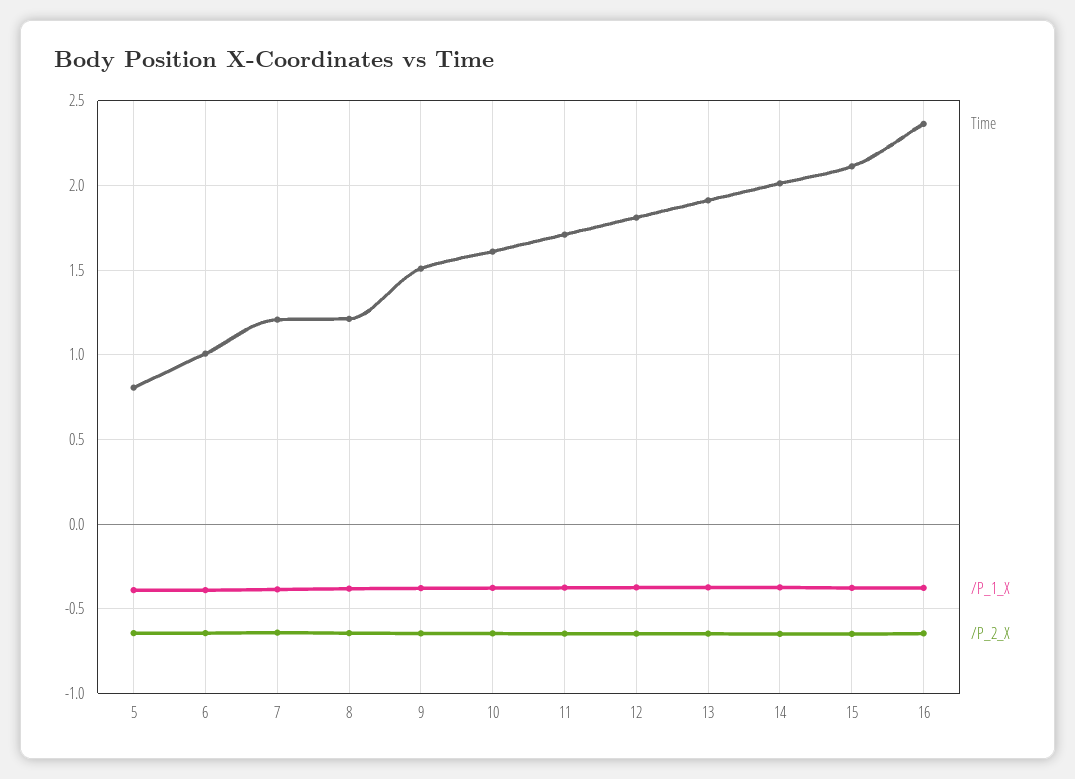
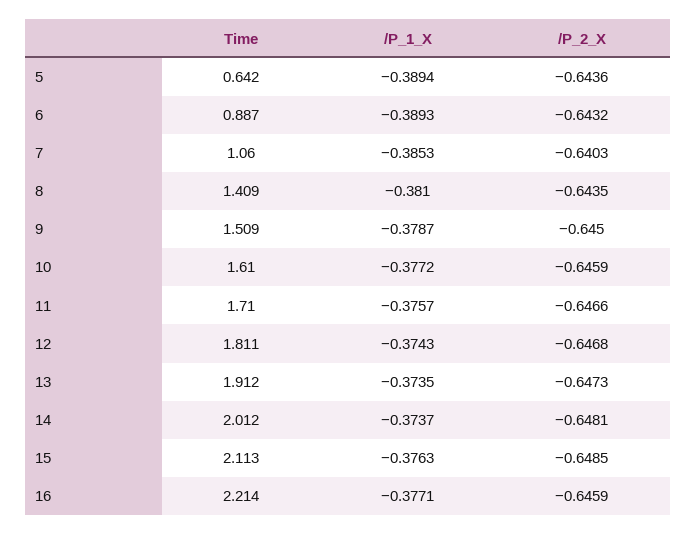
Time, 5: 0.8 -> 0.642
Time, 6: 1 -> 0.887
Time, 7: 1.2 -> 1.06
Time, 8: 1.2 -> 1.409
Time, 16: 2.35 -> 2.214

